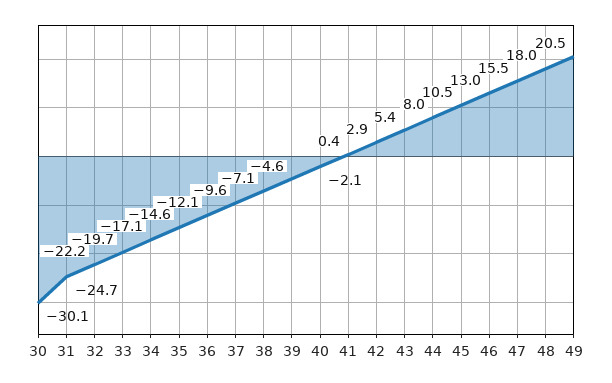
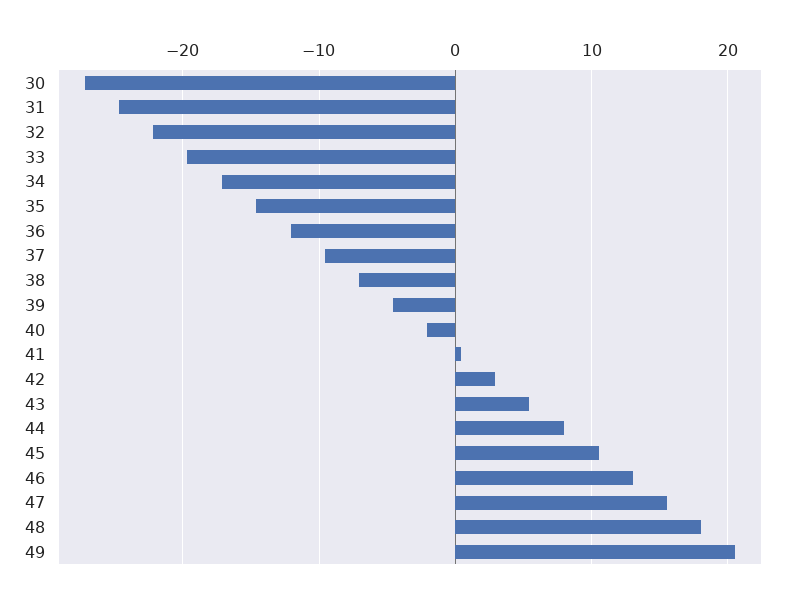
30: -30.1 -> -27

